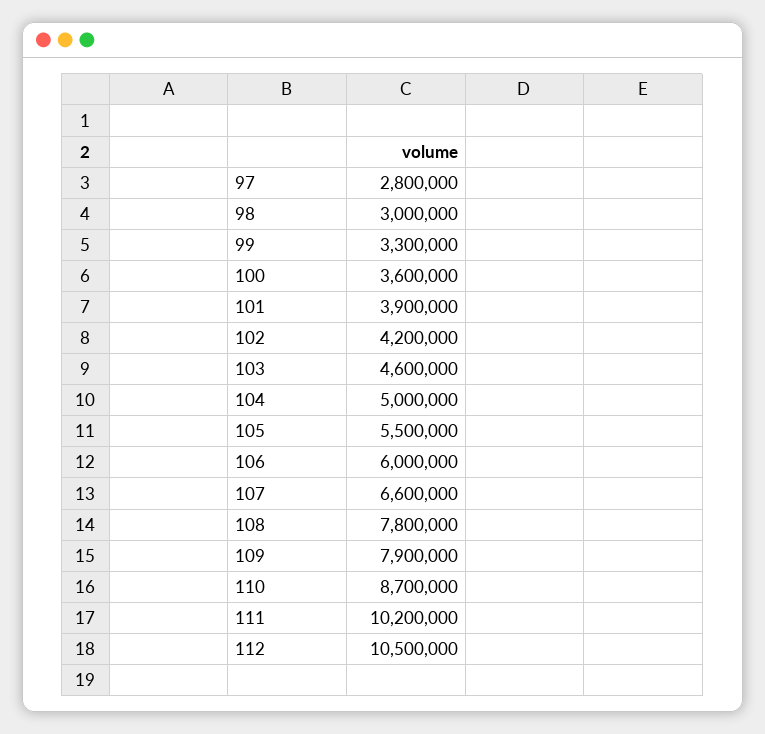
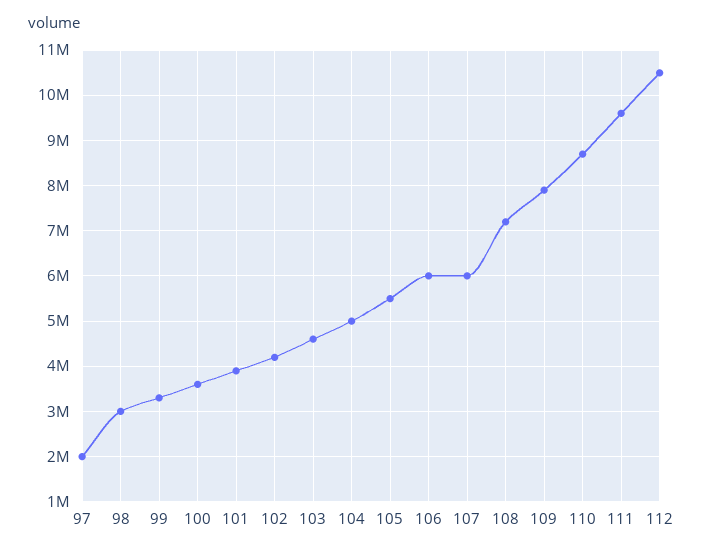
97: 2800000 -> 2000000
107: 6600000 -> 6000000
108: 7800000 -> 7200000
111: 10200000 -> 9600000

